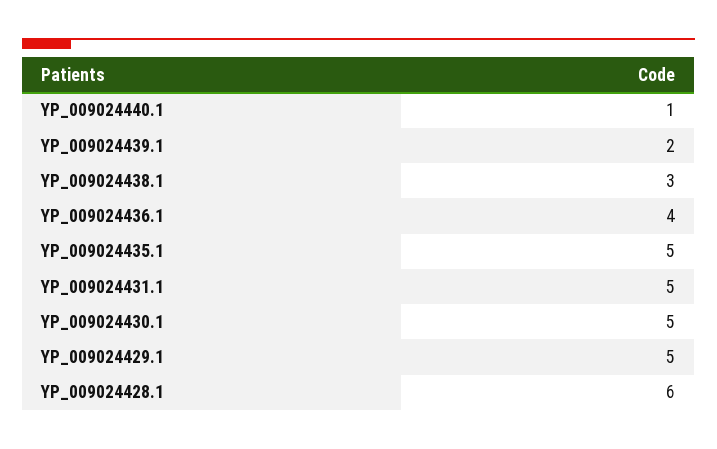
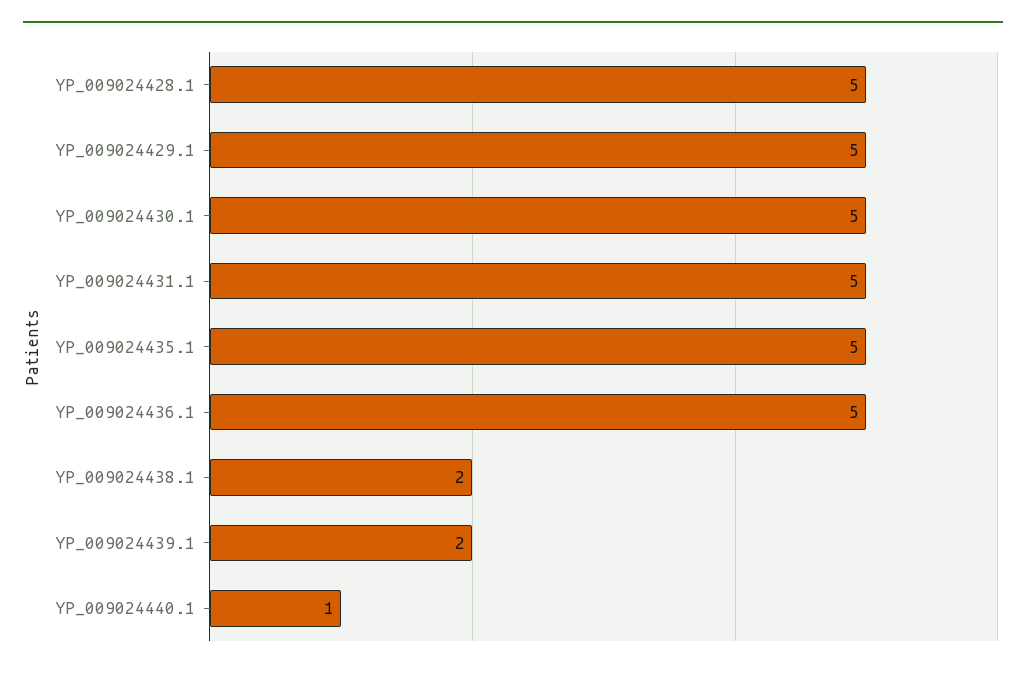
YP_009024438.1: 3 -> 2
YP_009024436.1: 4 -> 5
YP_009024428.1: 6 -> 5

